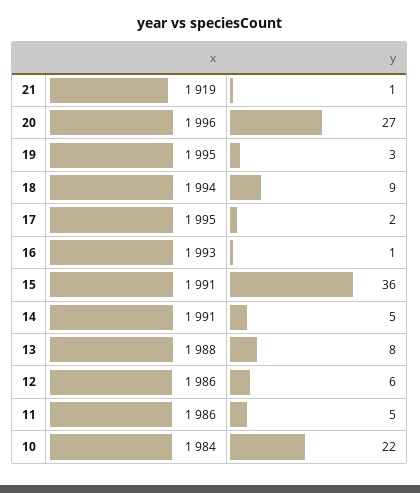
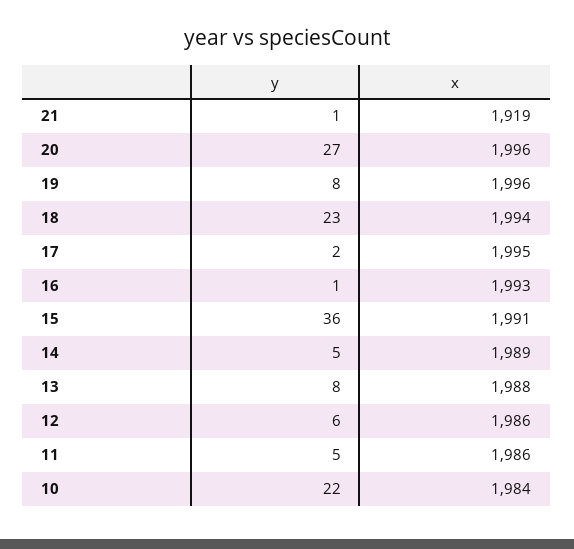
x, 19: 1995 -> 1996
y, 19: 3 -> 8
y, 18: 9 -> 23
x, 14: 1991 -> 1989

